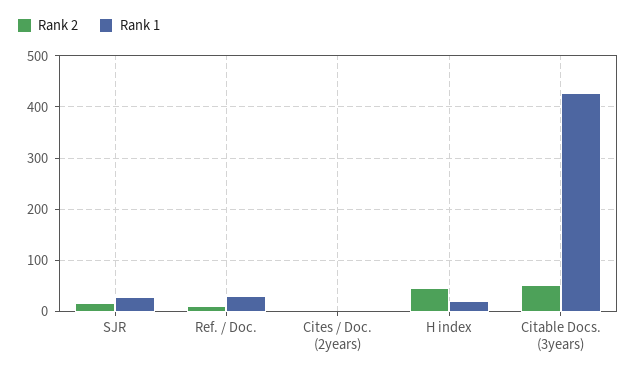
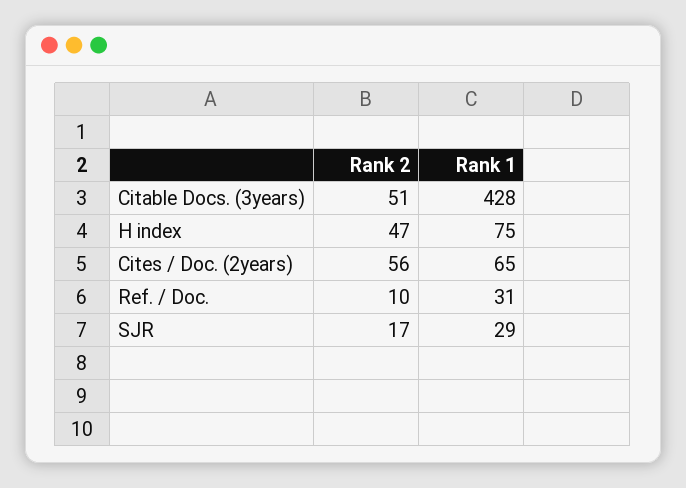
Rank 2, Cites / Doc. (2years): 0 -> 56
Rank 1, Cites / Doc. (2years): 0 -> 65
Rank 1, H index: 20 -> 75

